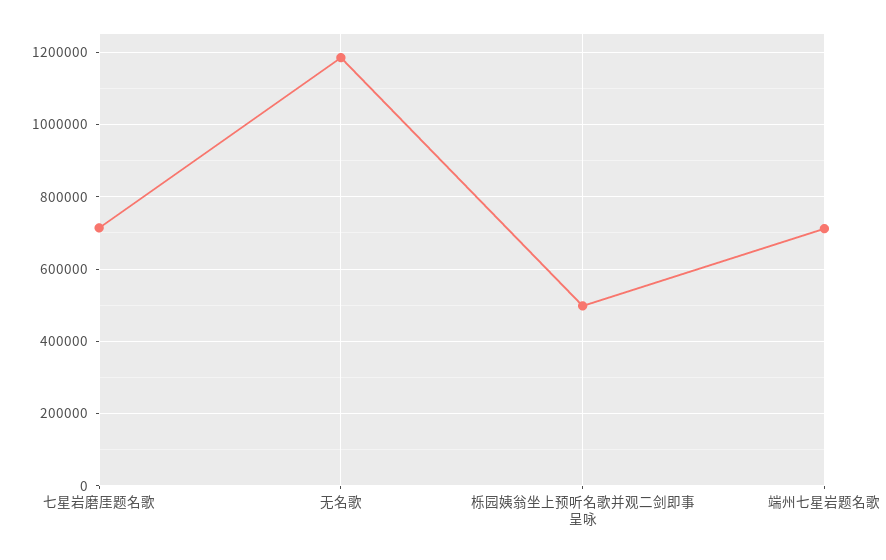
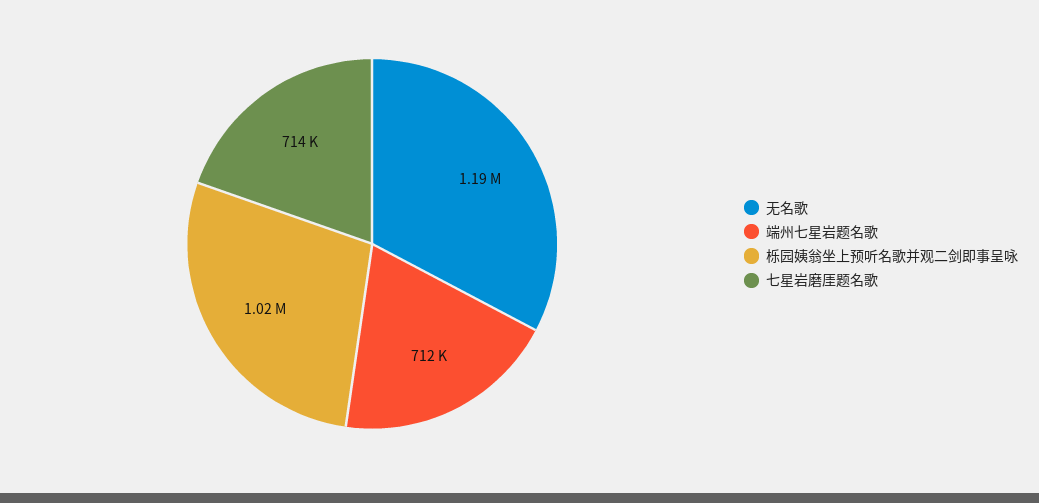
栎园姨翁坐上预听名歌并观二剑即事呈咏: 500000 -> 1020000

